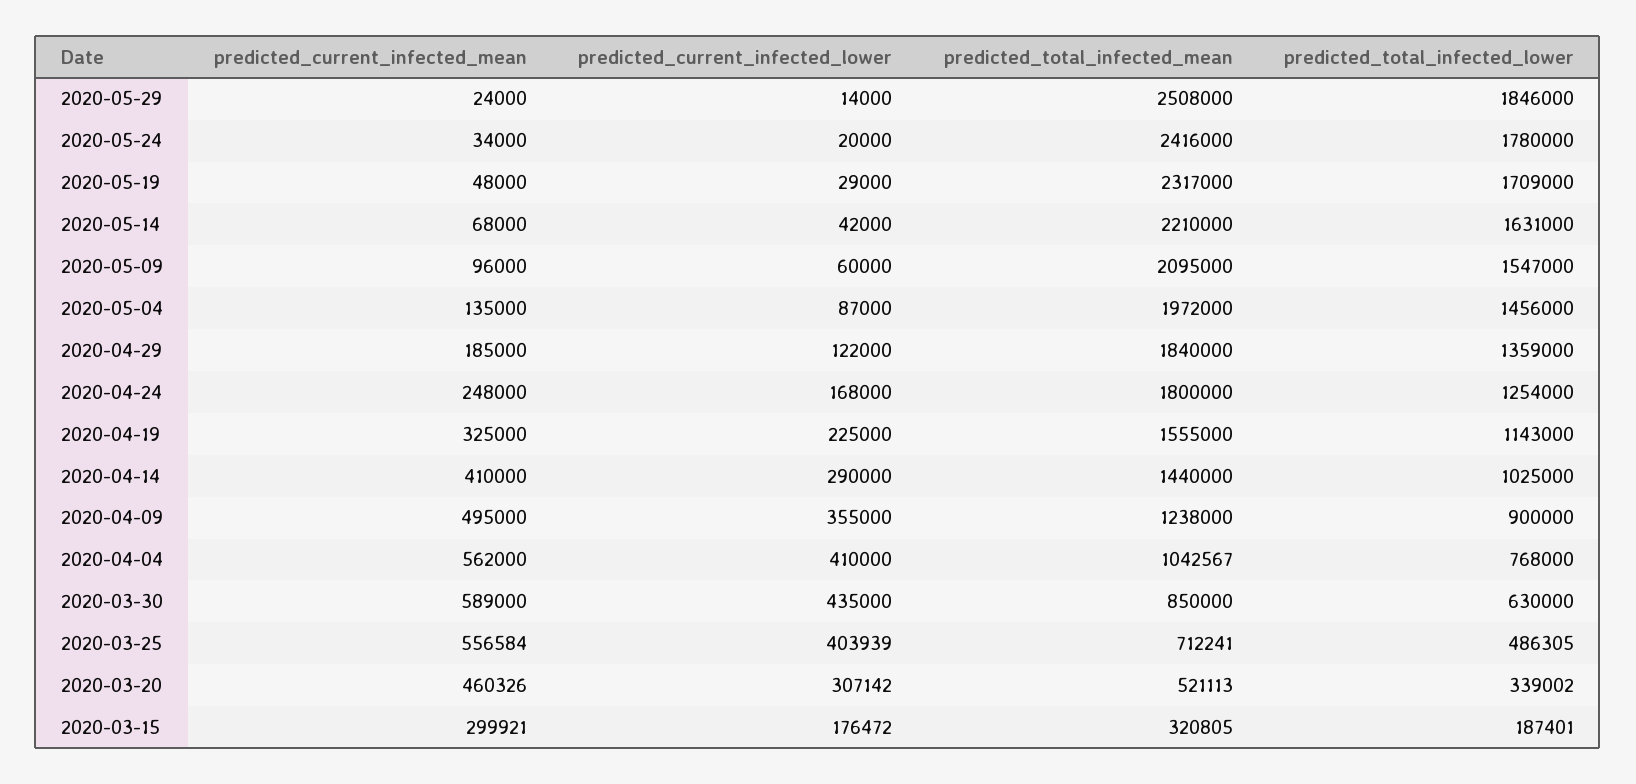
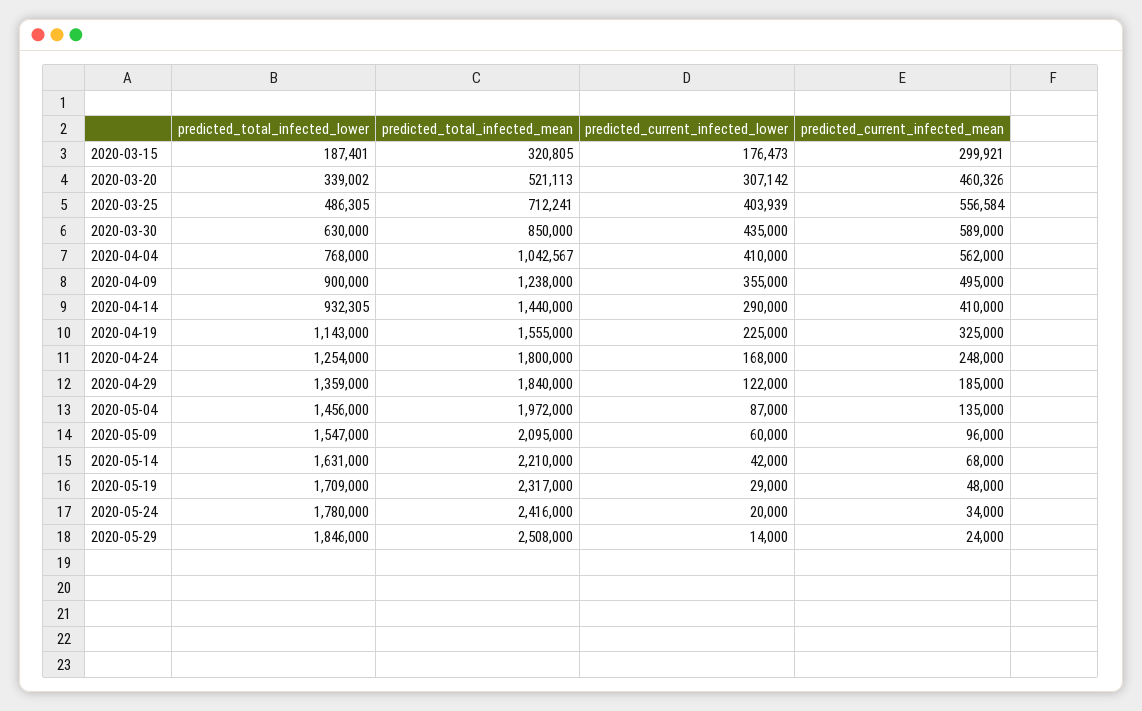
predicted_total_infected_lower, 2020-04-14: 1025000 -> 932305
predicted_current_infected_lower, 2020-03-15: 176472 -> 176473

